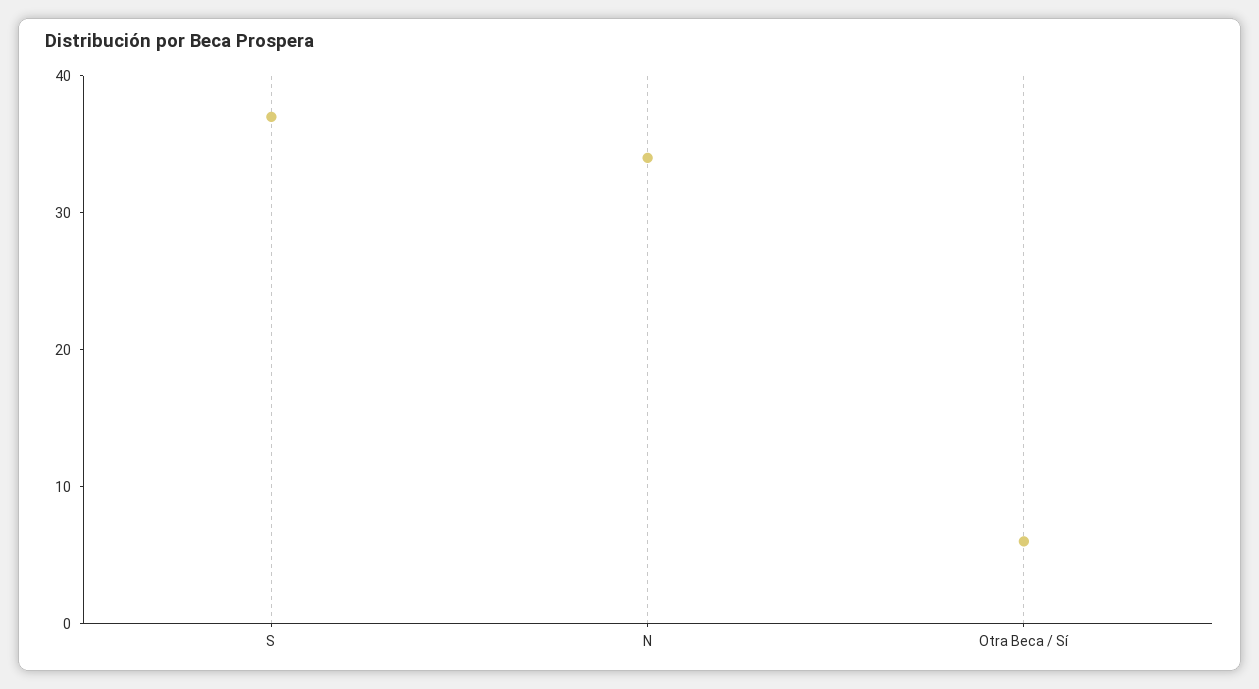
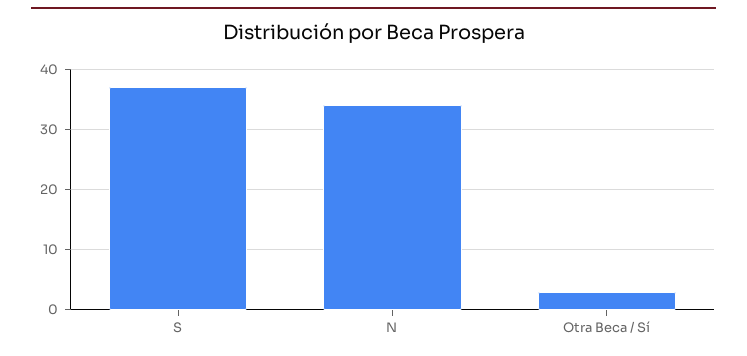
Otra Beca / Sí: 6 -> 3

